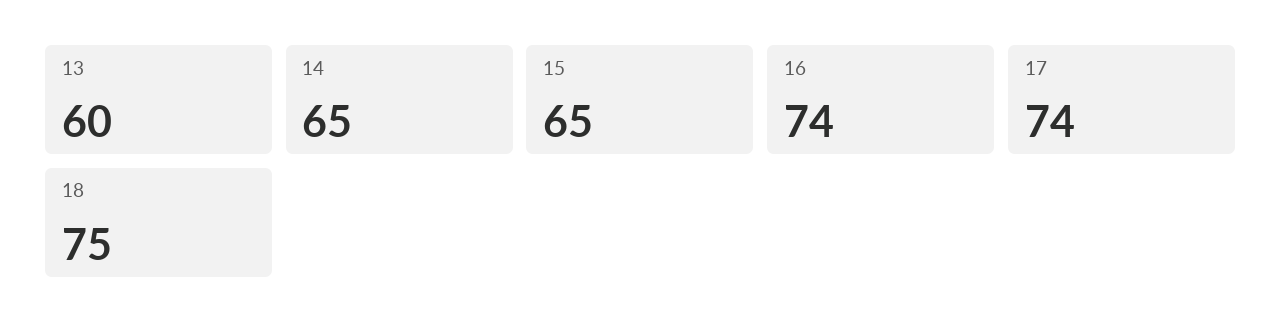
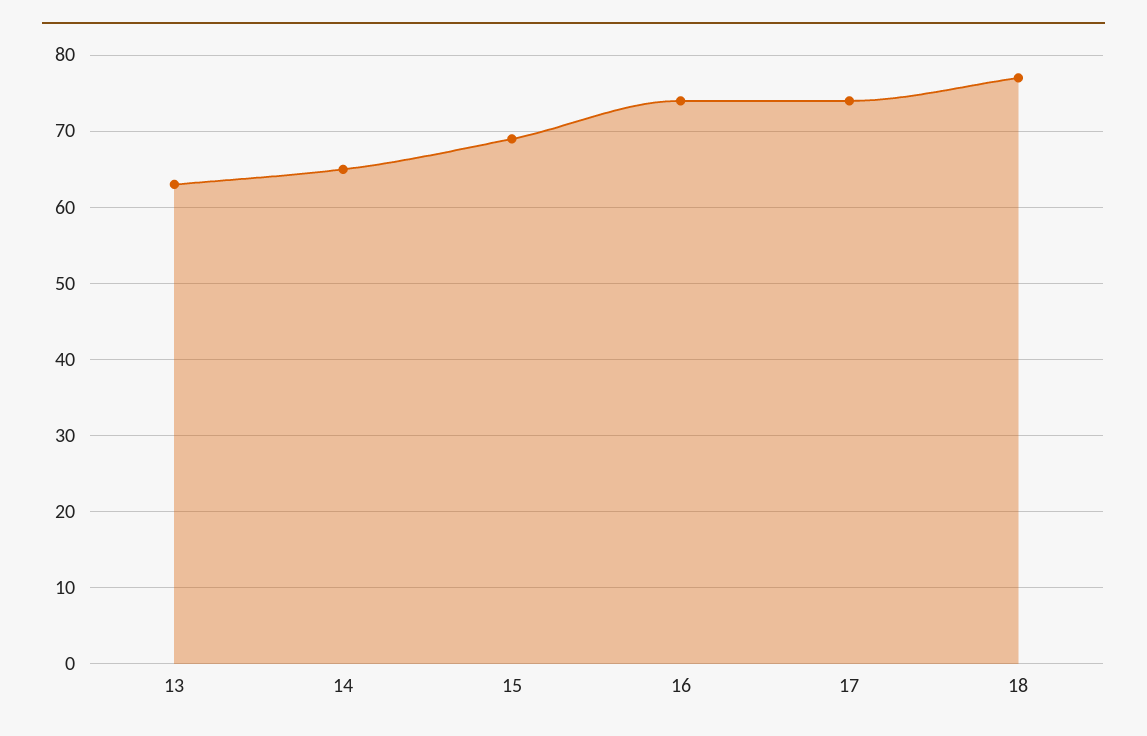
13: 60 -> 63
15: 65 -> 69
18: 75 -> 77

